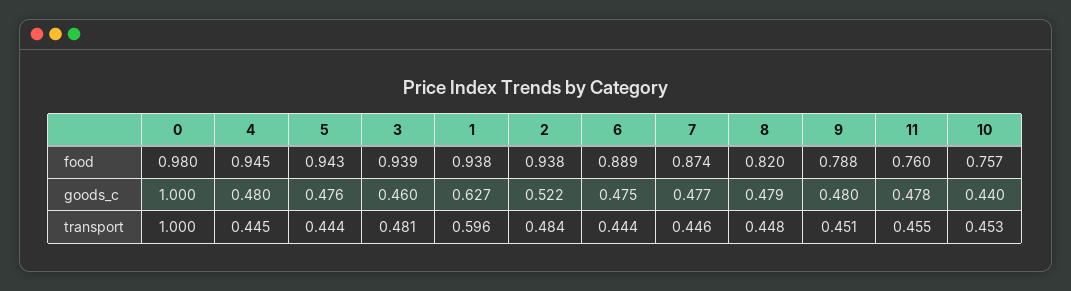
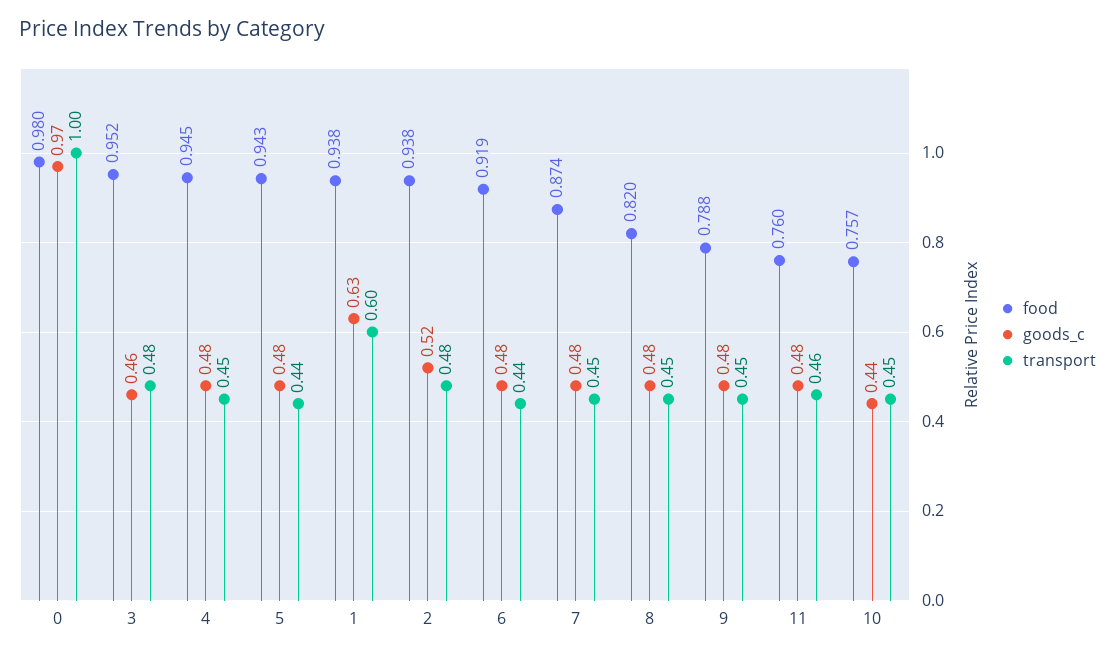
food, 3: 0.939 -> 0.952
food, 6: 0.889 -> 0.919
goods_c, 0: 1 -> 0.97

